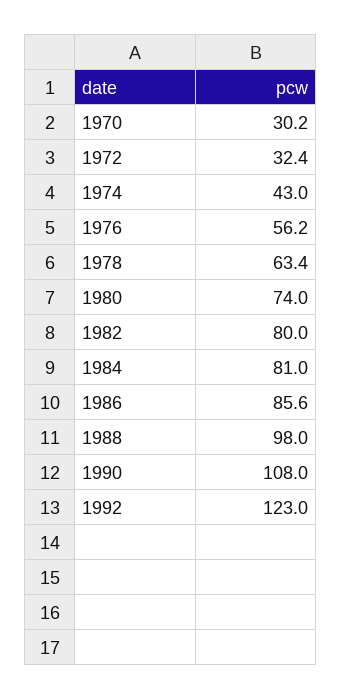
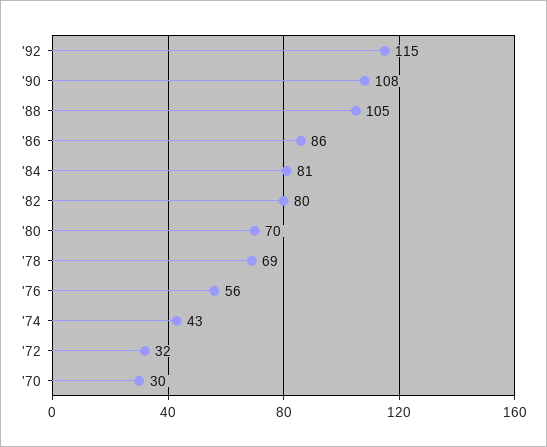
1978: 63.4 -> 69
1980: 74 -> 70
1988: 98 -> 105
1992: 123 -> 115

